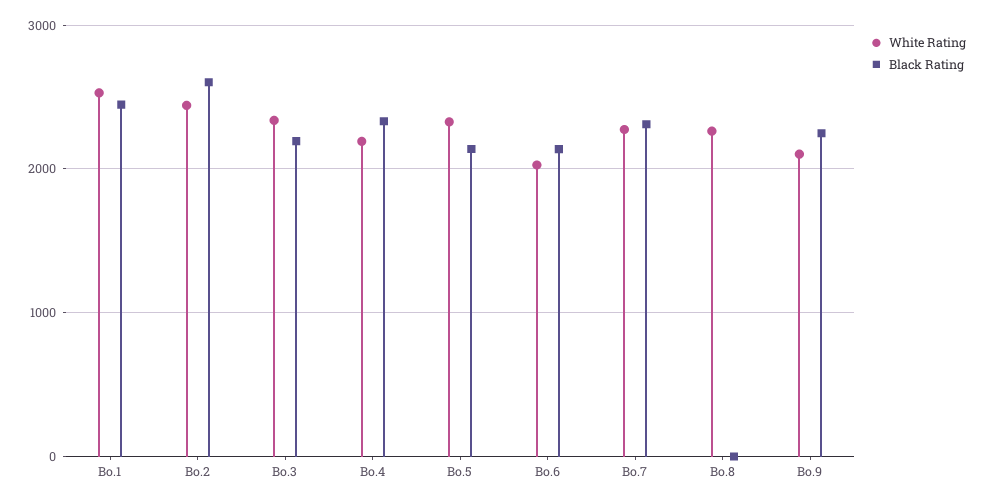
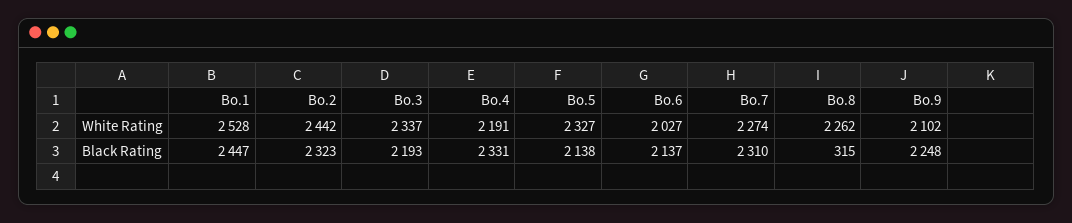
Black Rating, Bo.2: 2600 -> 2323
Black Rating, Bo.8: 0 -> 315

